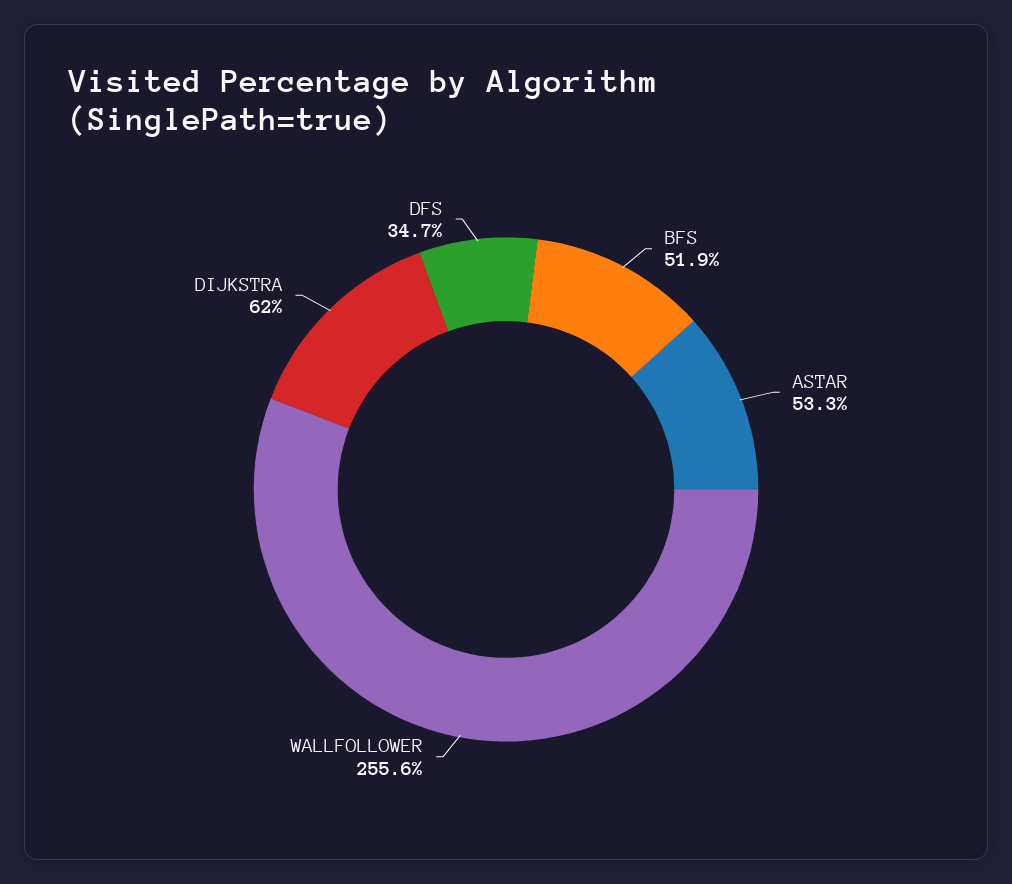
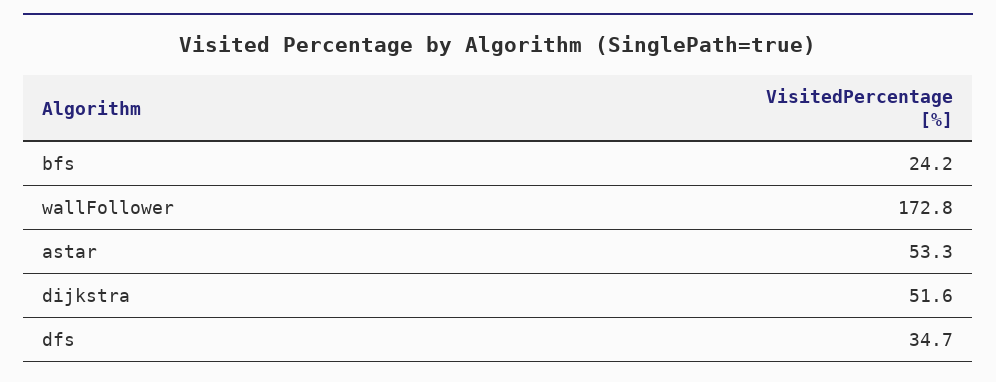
BFS: 51.9 -> 24.2
WALLFOLLOWER: 255.6 -> 172.8
DIJKSTRA: 62 -> 51.6

